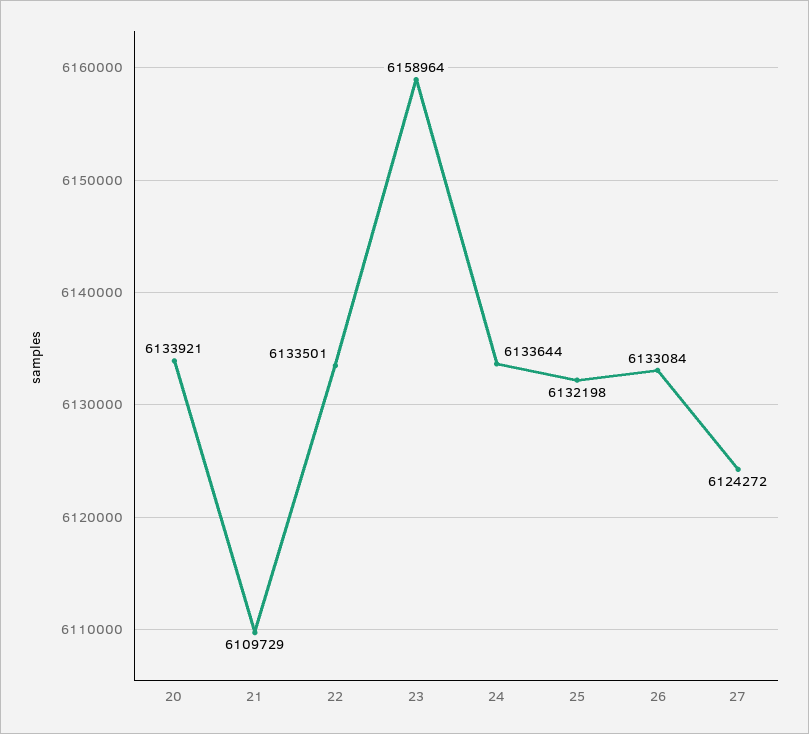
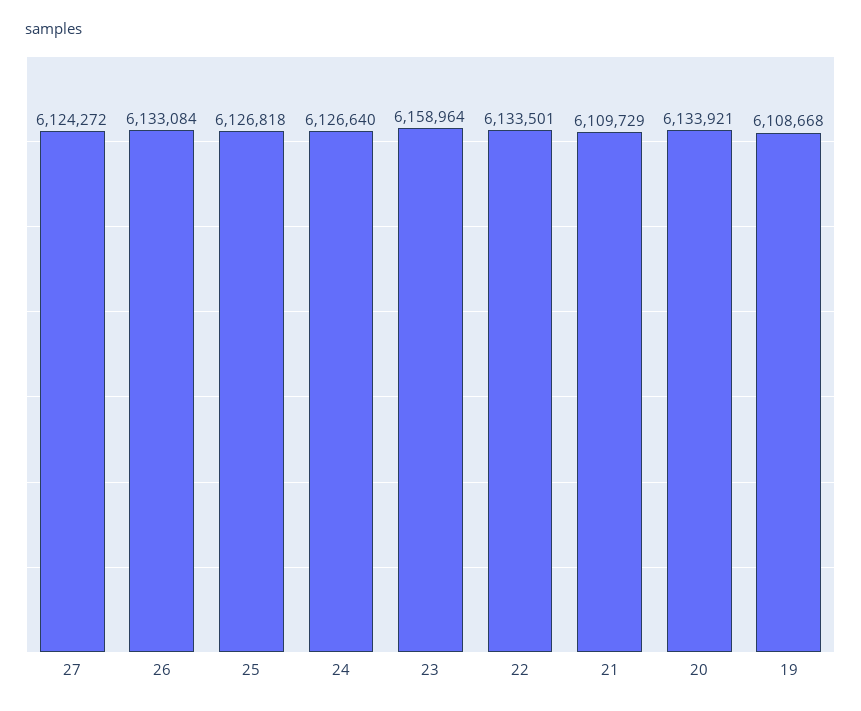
24: 6133644 -> 6126640
25: 6132198 -> 6126818
19: none -> 6108668

